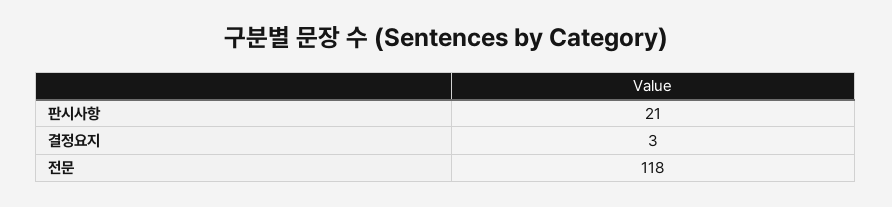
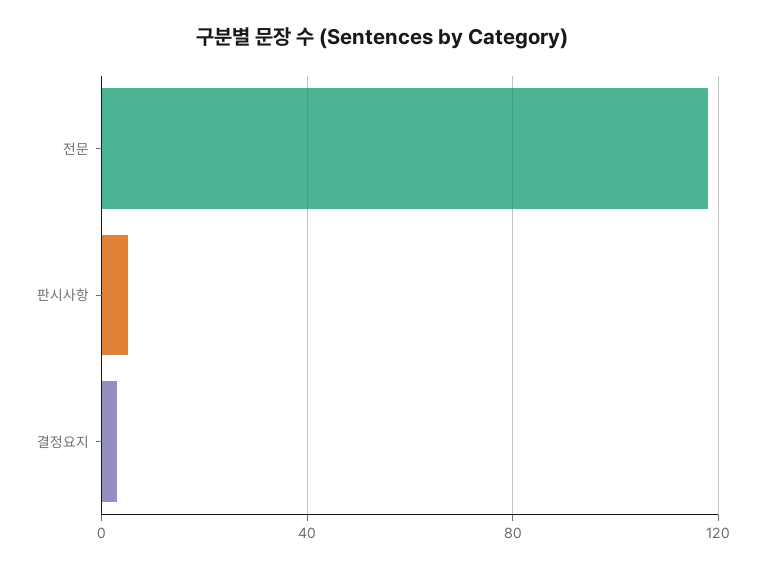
판시사항: 21 -> 5

